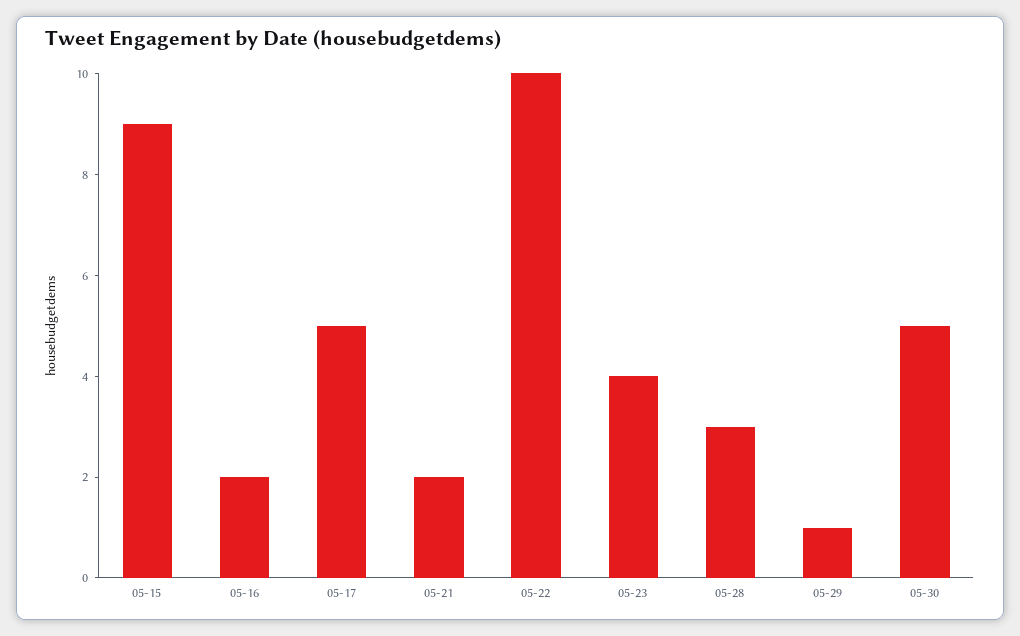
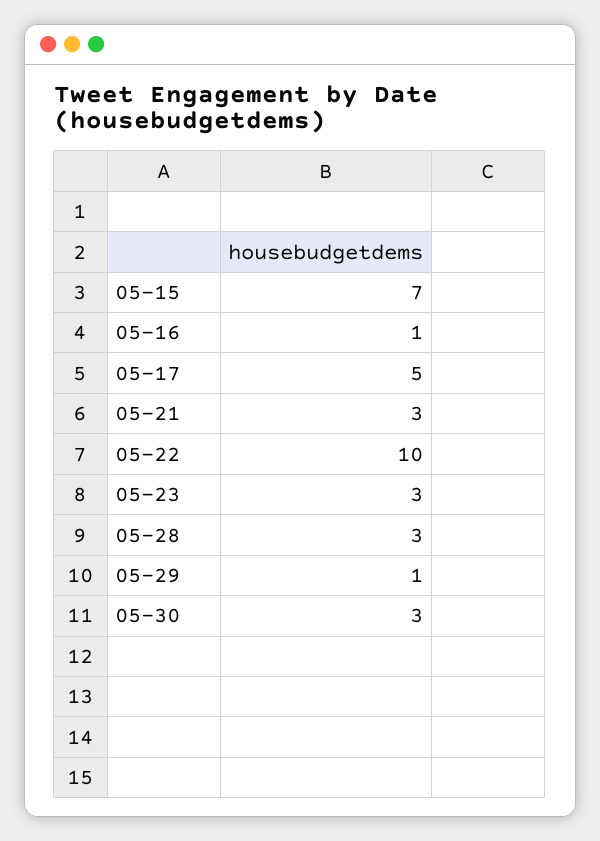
05-15: 9 -> 7
05-16: 2 -> 1
05-21: 2 -> 3
05-23: 4 -> 3
05-30: 5 -> 3

